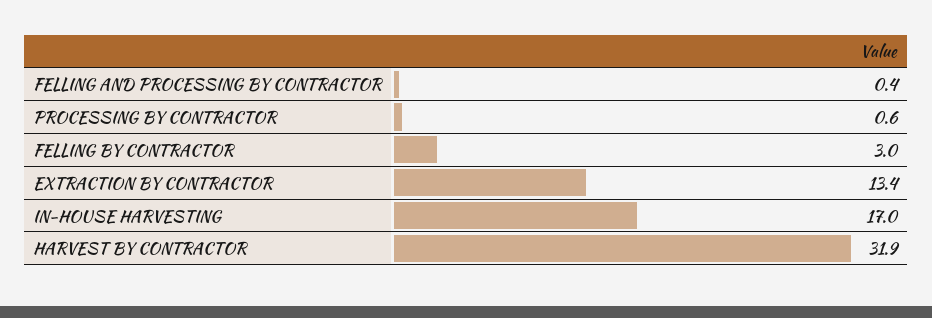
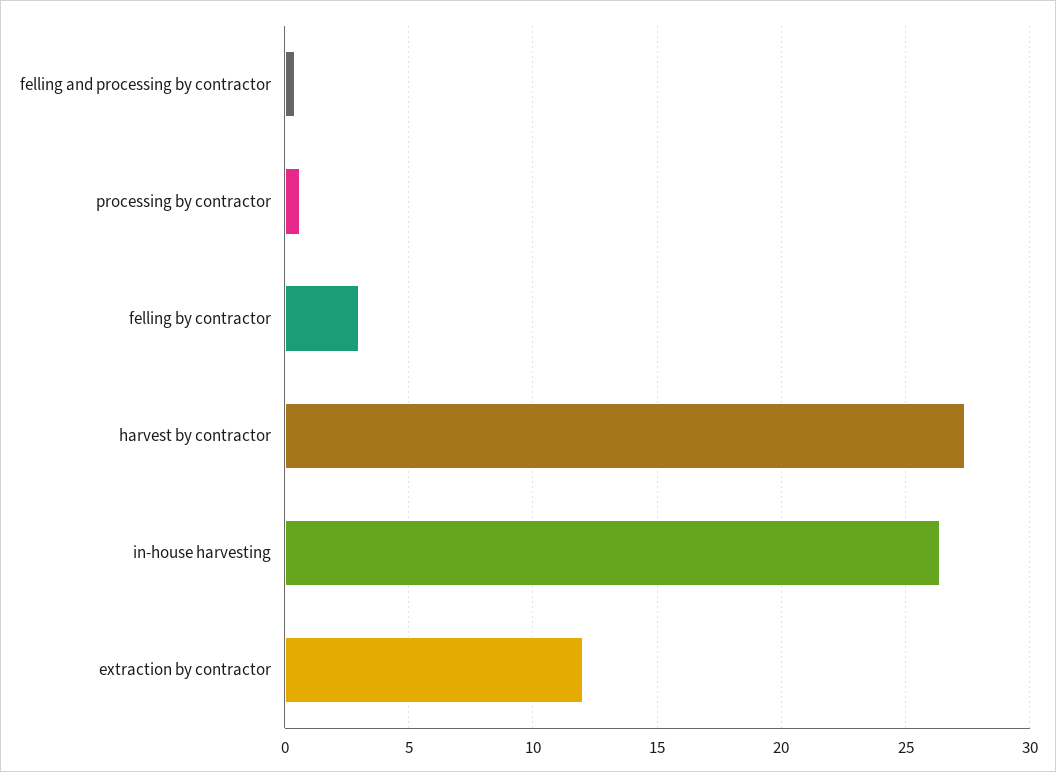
EXTRACTION BY CONTRACTOR: 13.4 -> 12
IN-HOUSE HARVESTING: 17 -> 26.5
HARVEST BY CONTRACTOR: 31.9 -> 27.5

